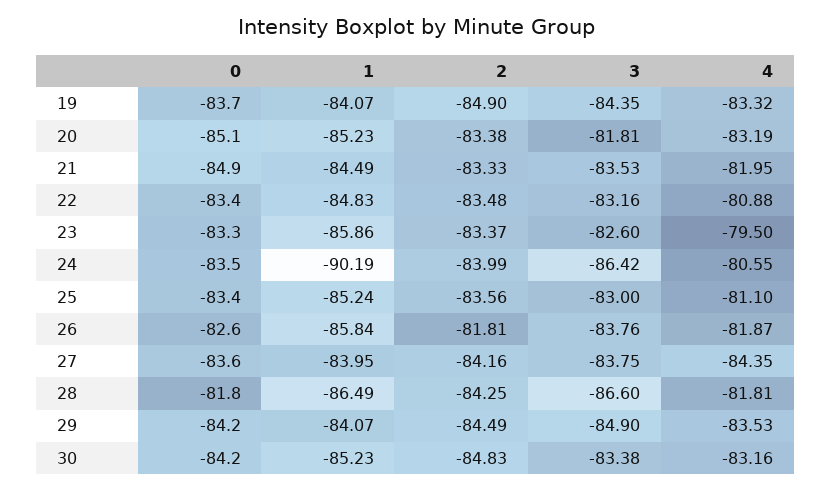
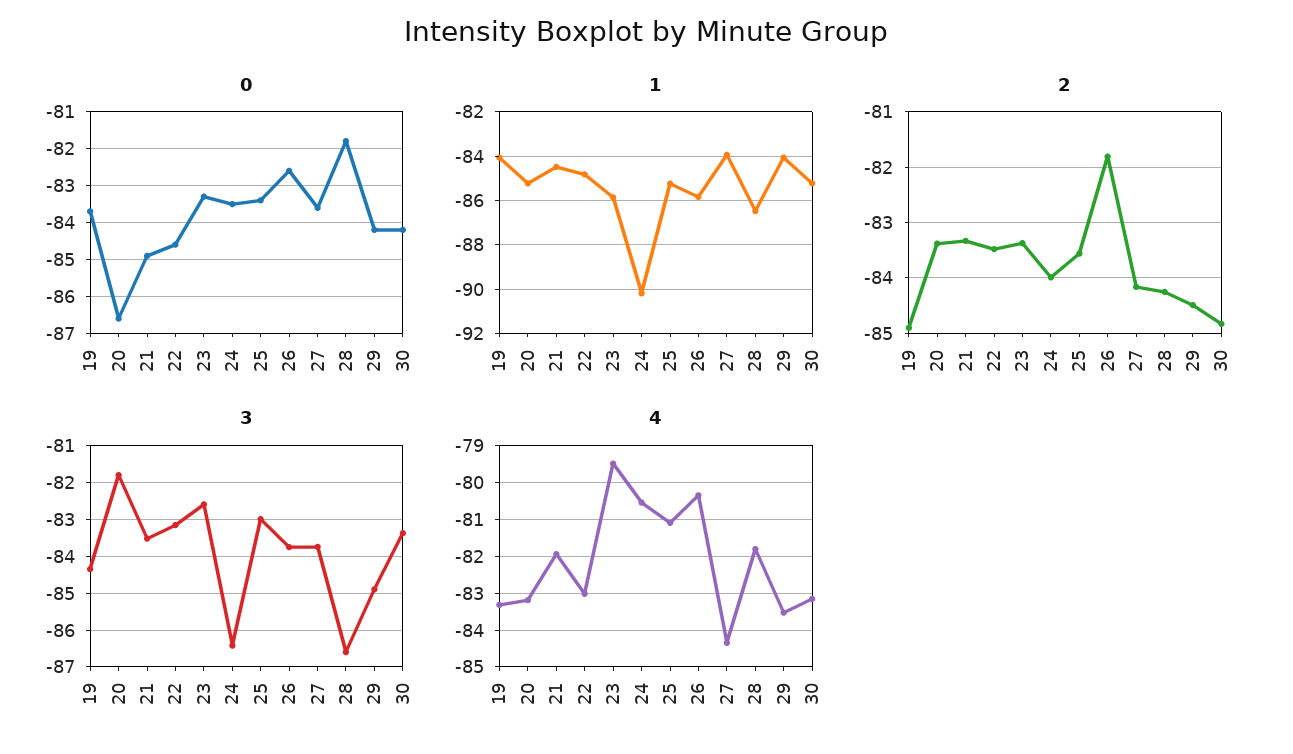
0, 20: -85.1 -> -86.5
0, 22: -83.4 -> -84.5
4, 22: -80.88 -> -83
4, 26: -81.87 -> -80.4

